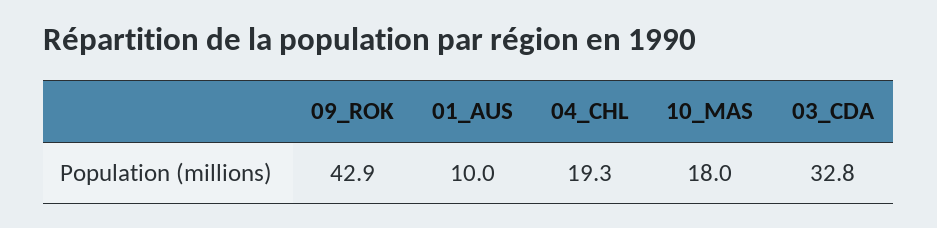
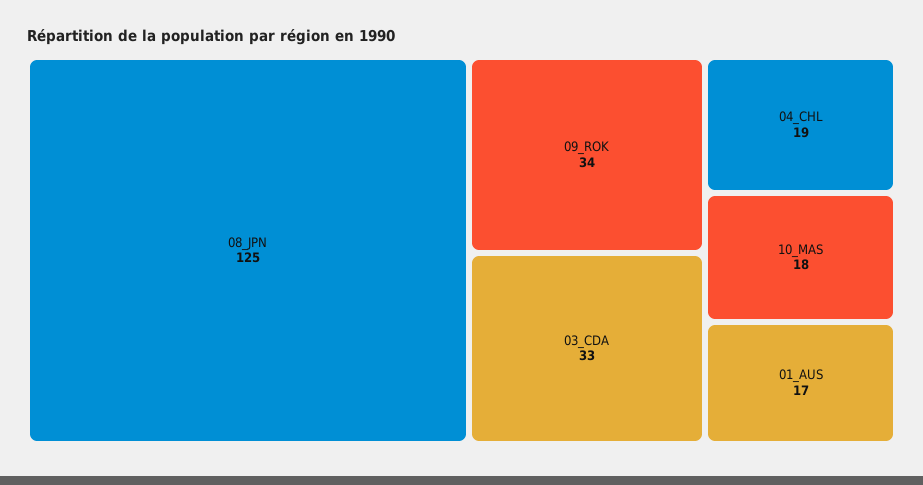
09_ROK: 42.9 -> 34
01_AUS: 10 -> 17
08_JPN: none -> 125

